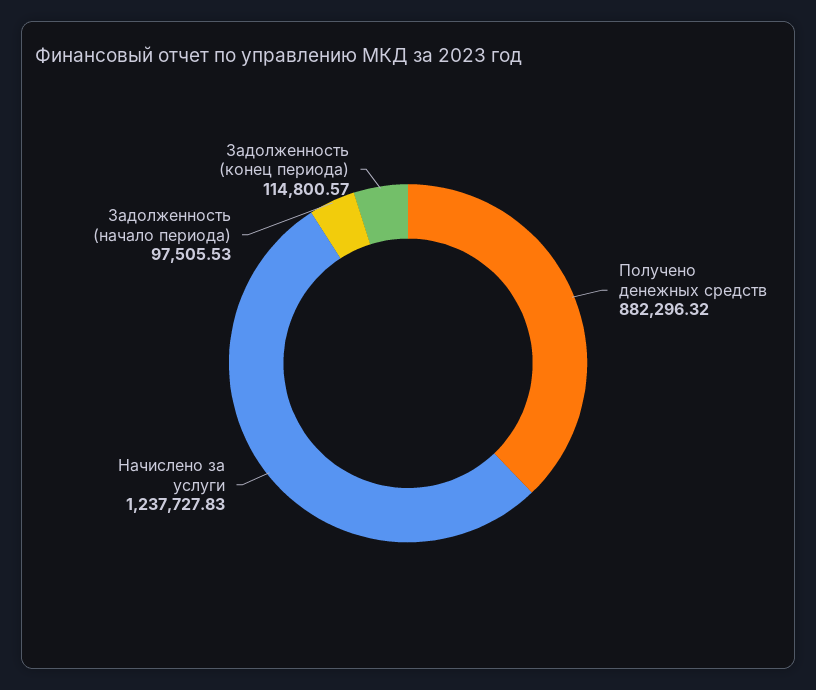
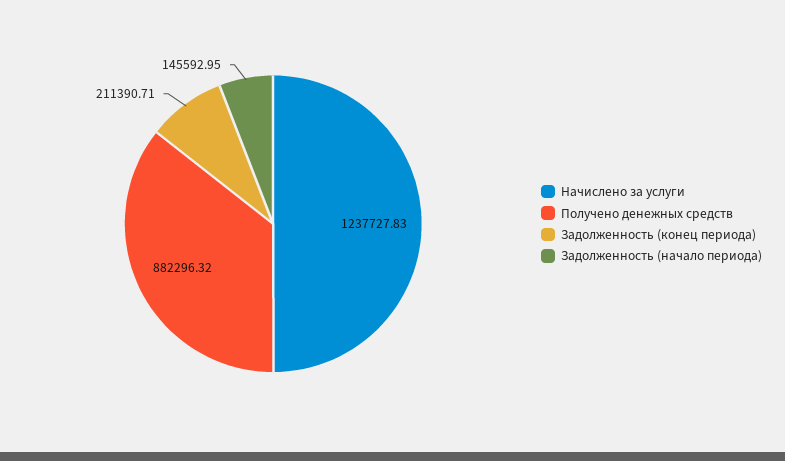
Задолженность (начало периода): 97505.53 -> 145592.95
Задолженность (конец периода): 114800.57 -> 211390.71

